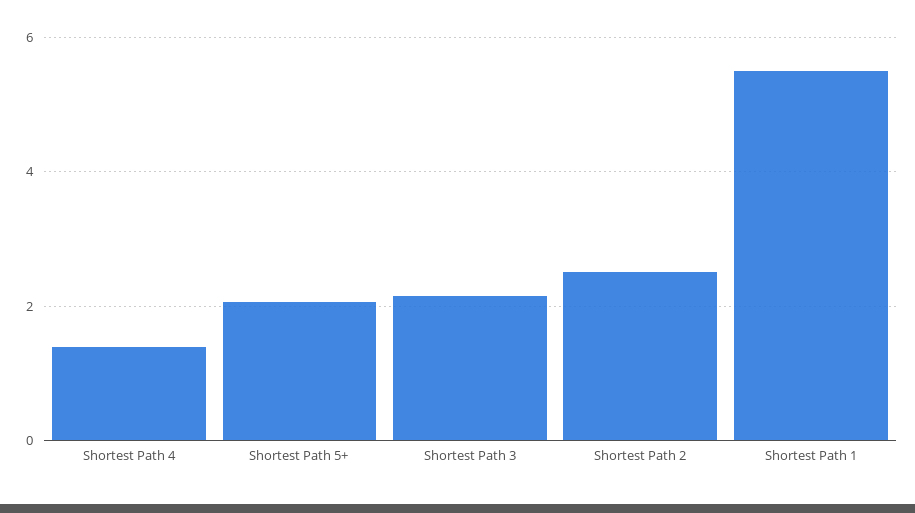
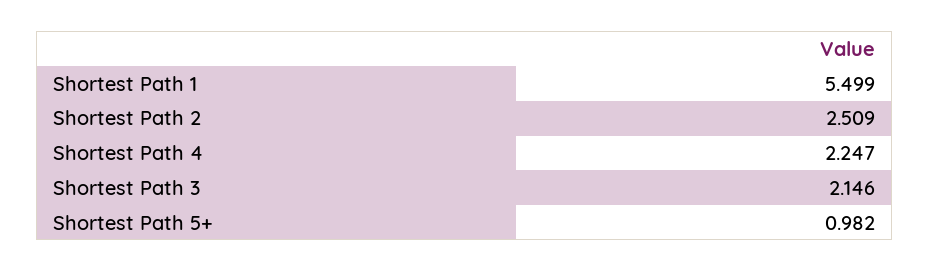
Shortest Path 4: 1.4 -> 2.247
Shortest Path 5+: 2 -> 0.982

